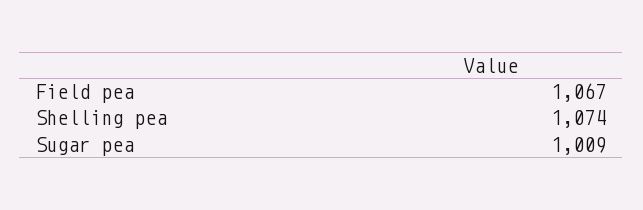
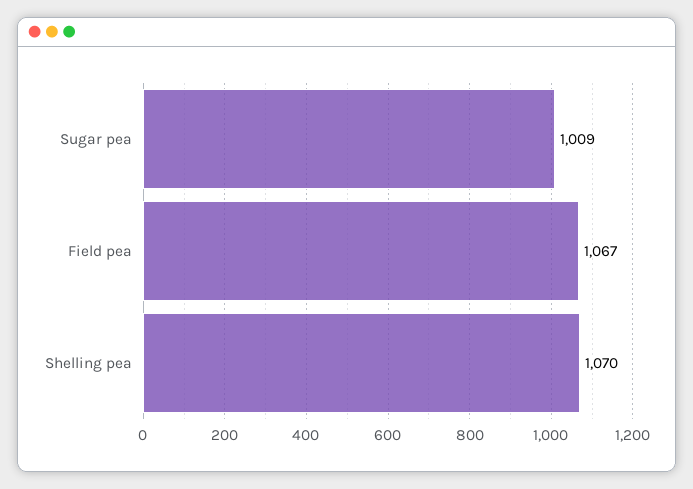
Shelling pea: 1074 -> 1070

